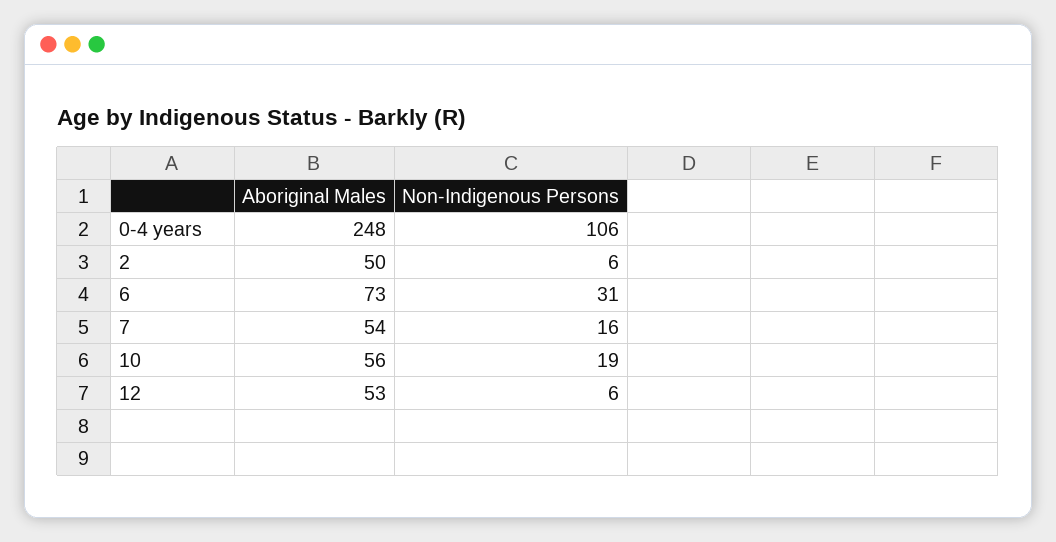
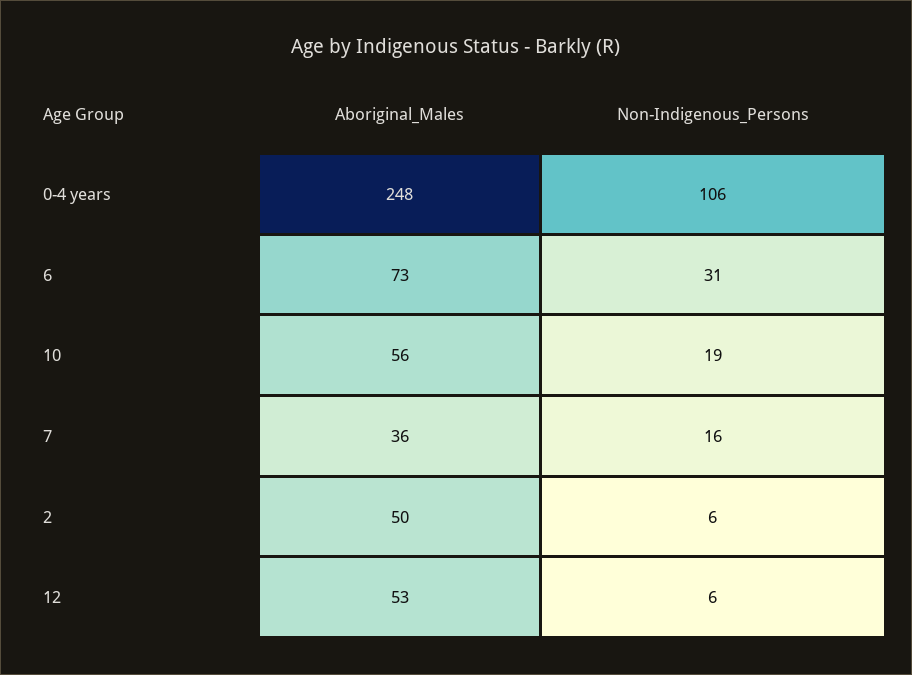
Aboriginal Males, 7: 54 -> 36

